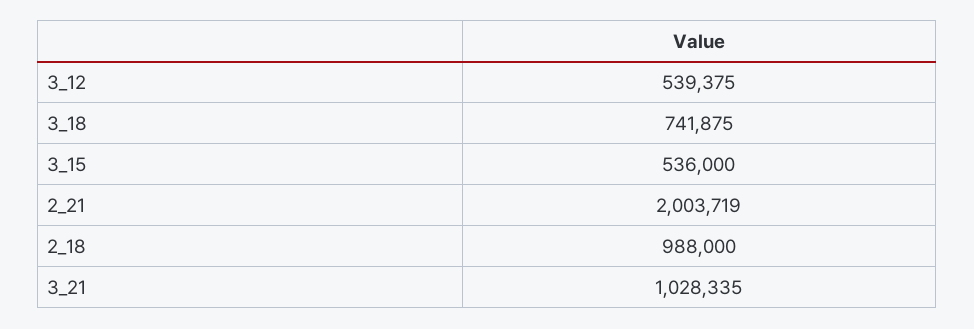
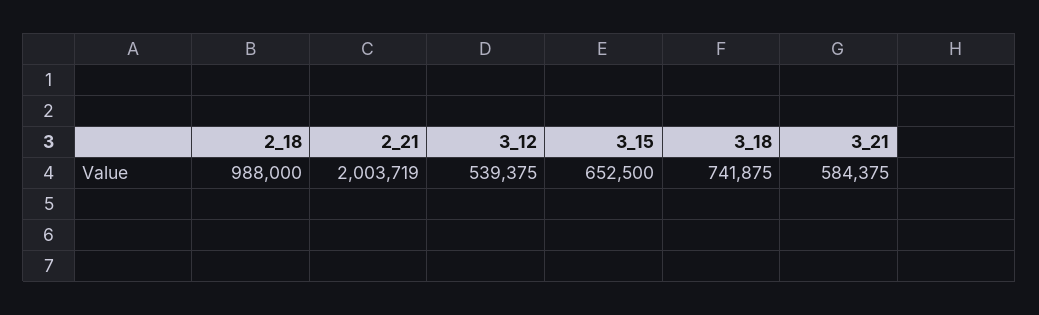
3_15: 536000 -> 652500
3_21: 1028335 -> 584375

